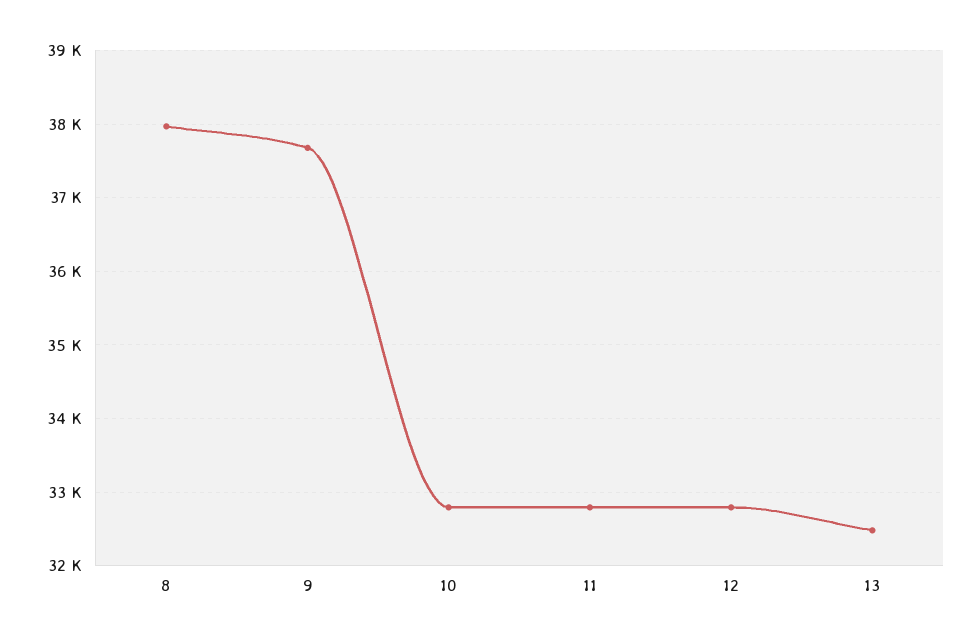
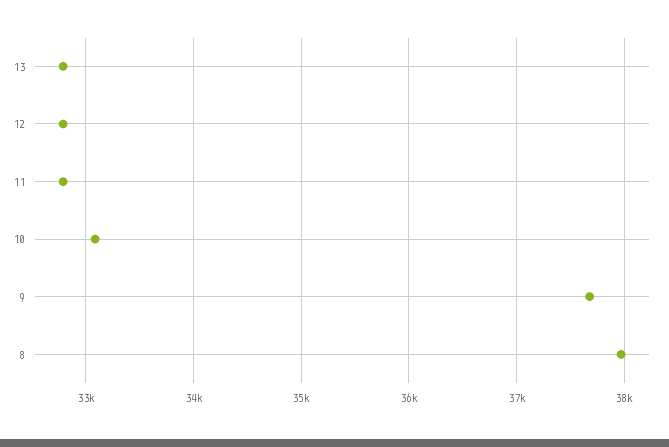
10: 32800 -> 33100
13: 32500 -> 32800

